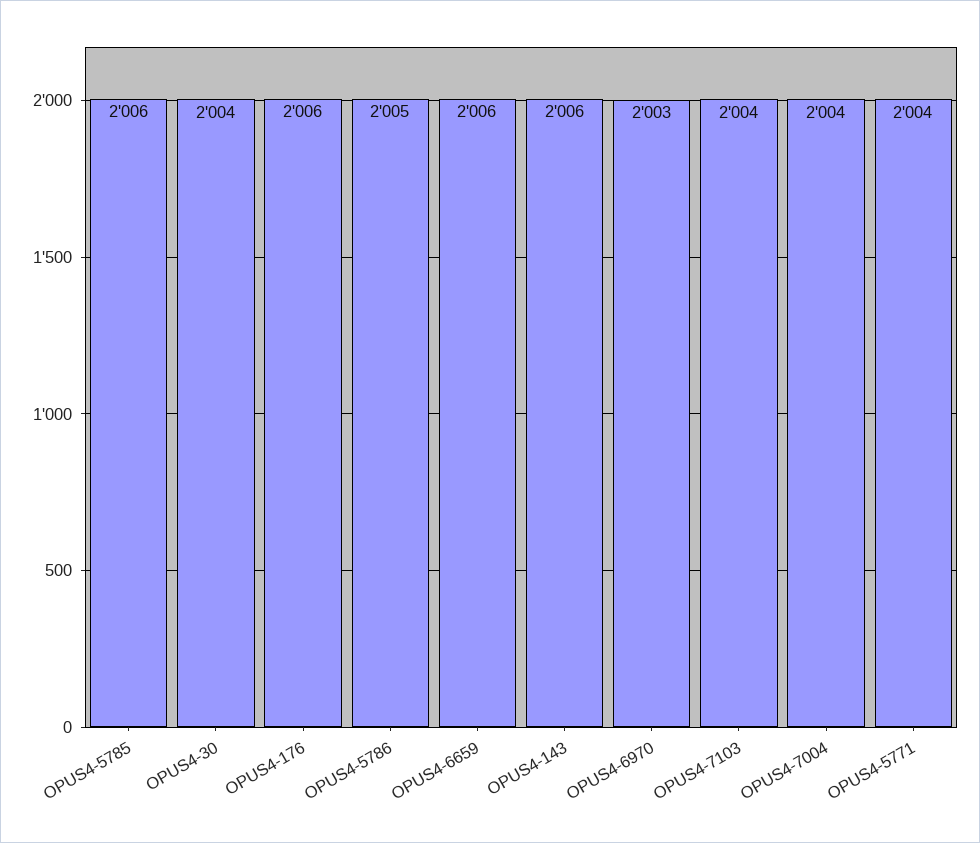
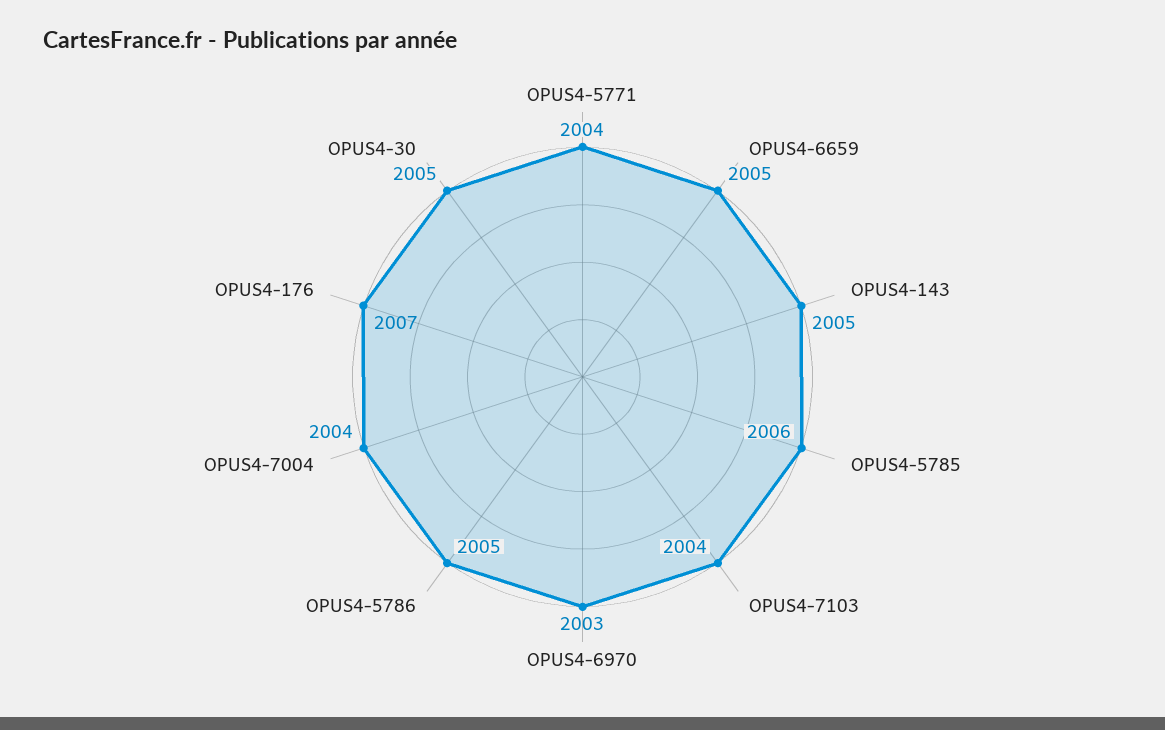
OPUS4-30: 2004 -> 2005
OPUS4-176: 2006 -> 2007
OPUS4-6659: 2006 -> 2005
OPUS4-143: 2006 -> 2005

